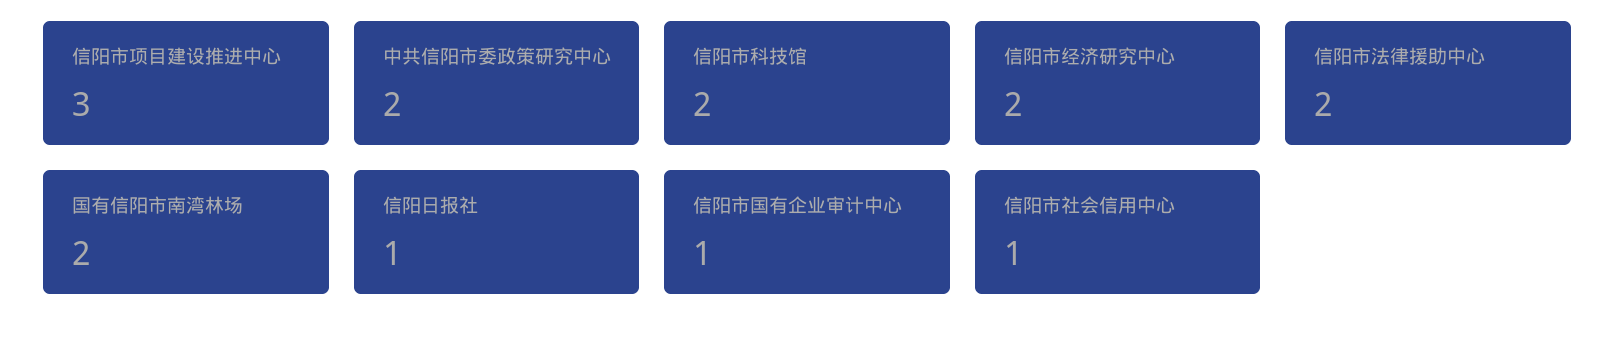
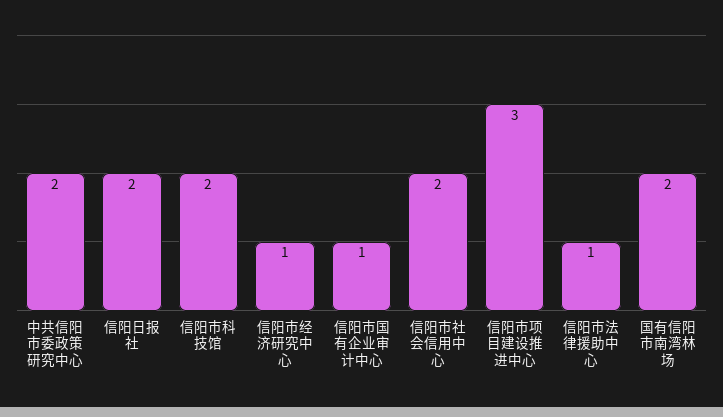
信阳市经济研究中心: 2 -> 1
信阳市法律援助中心: 2 -> 1
信阳日报社: 1 -> 2
信阳市社会信用中心: 1 -> 2

